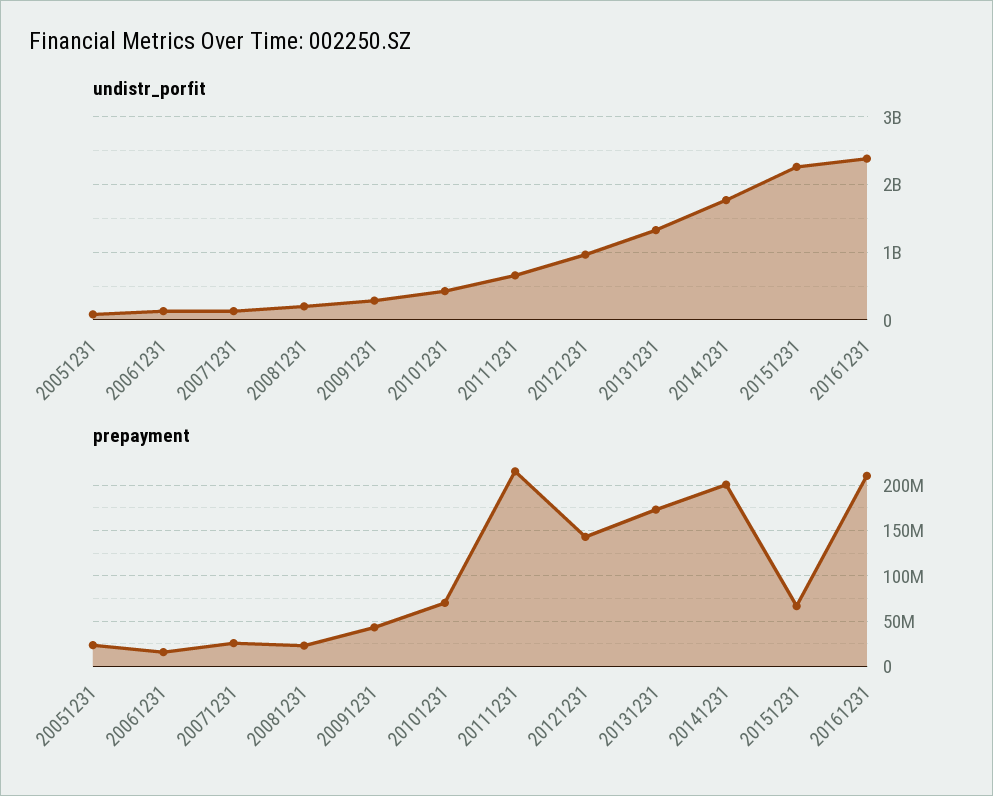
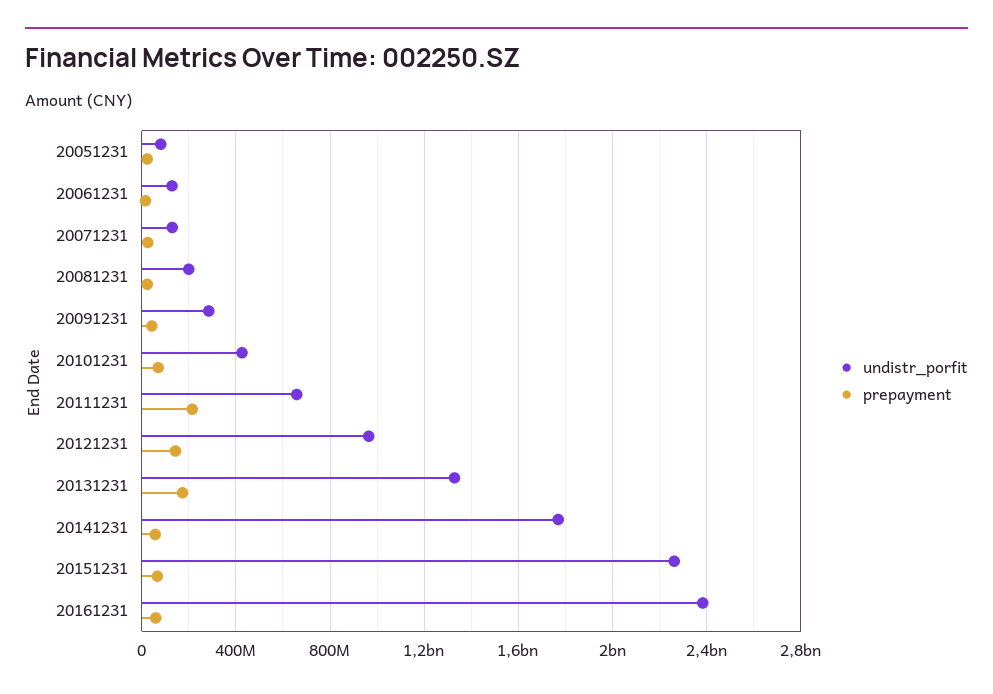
prepayment, 20141231: 200000000 -> 50000000
prepayment, 20161231: 210000000 -> 50000000

